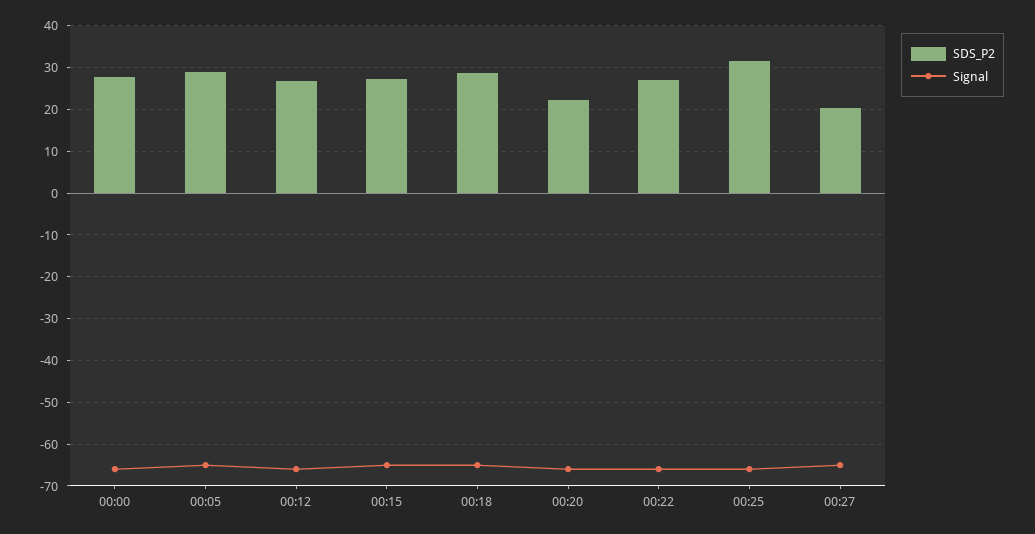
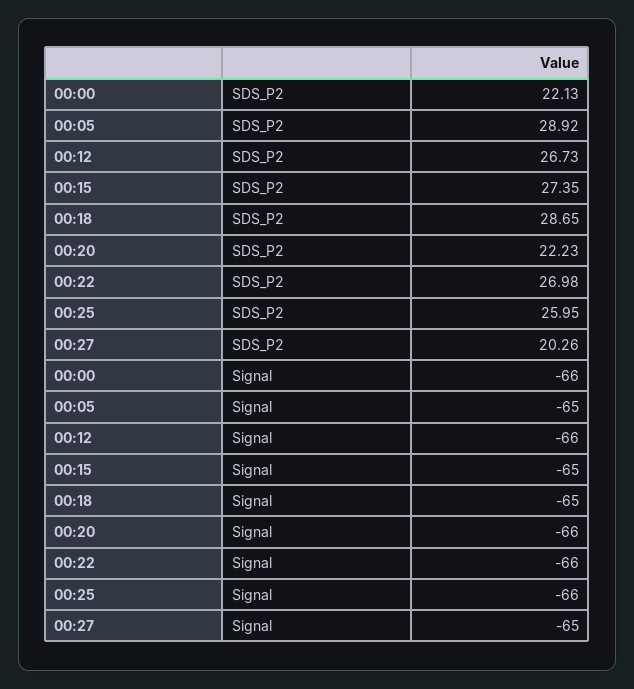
SDS_P2, 00:00: 28 -> 22.13
SDS_P2, 00:25: 32 -> 25.95

